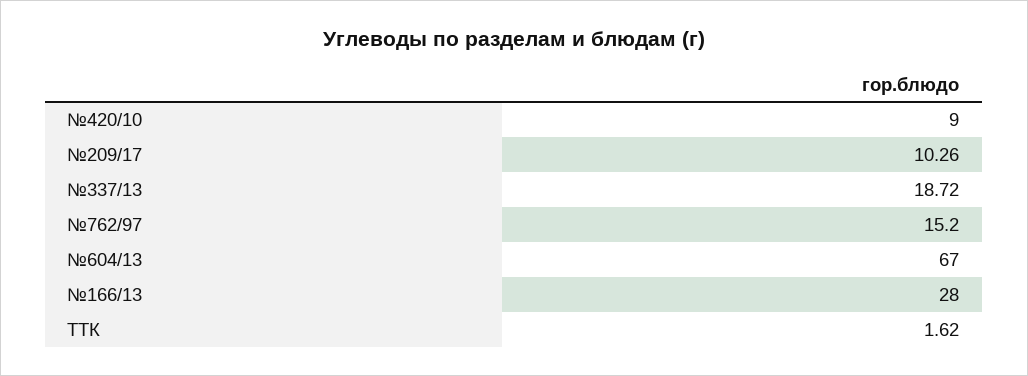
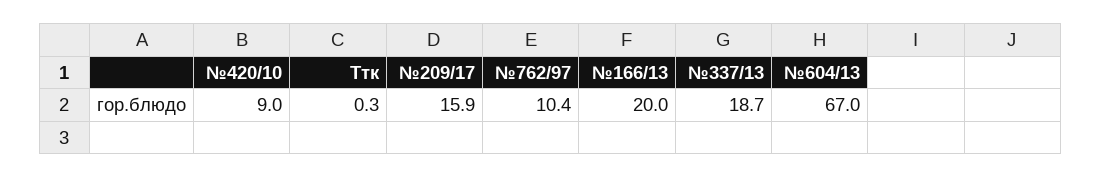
№209/17: 10.26 -> 15.9
№762/97: 15.2 -> 10.4
№166/13: 28 -> 20
ТТК: 1.62 -> 0.3

